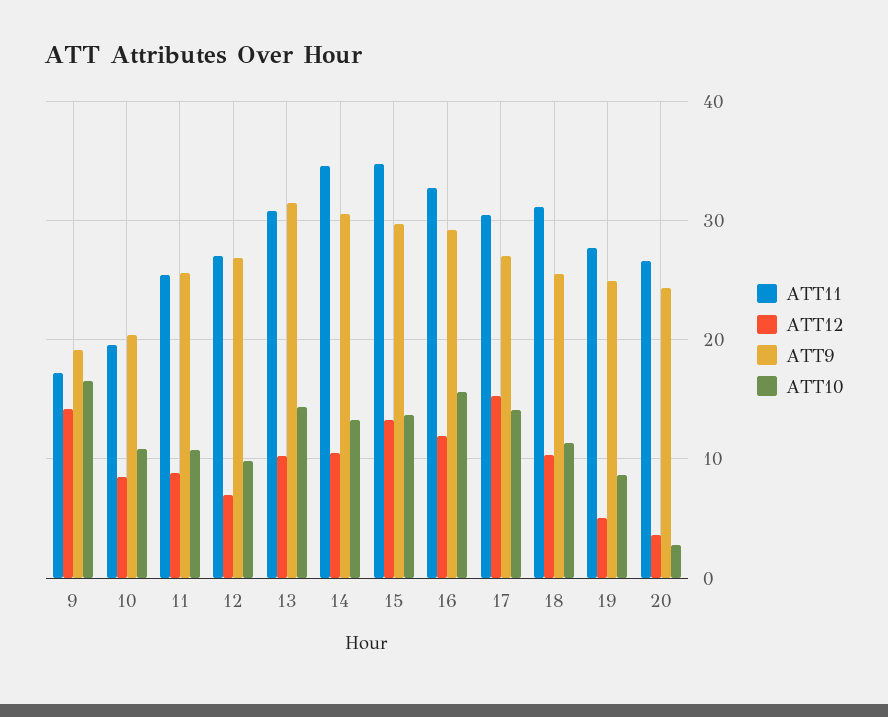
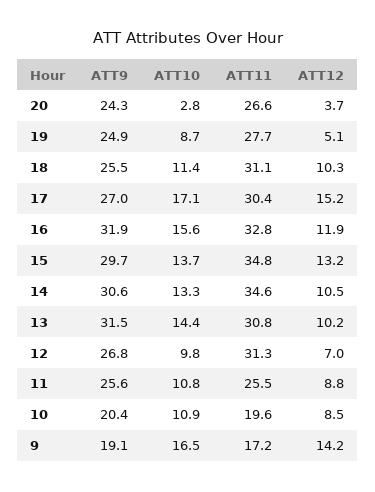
ATT11, 12: 27 -> 31.3
ATT9, 16: 29 -> 31.9
ATT10, 17: 14 -> 17.1

